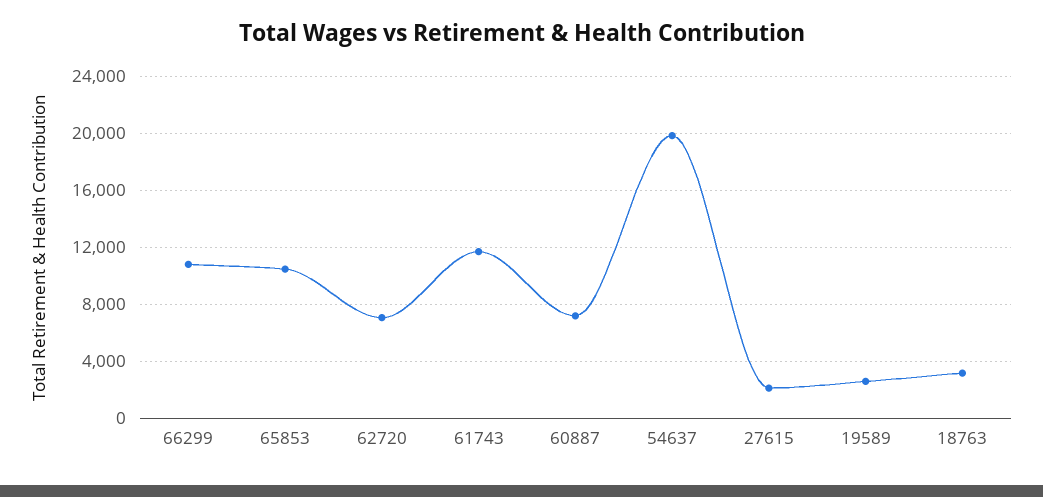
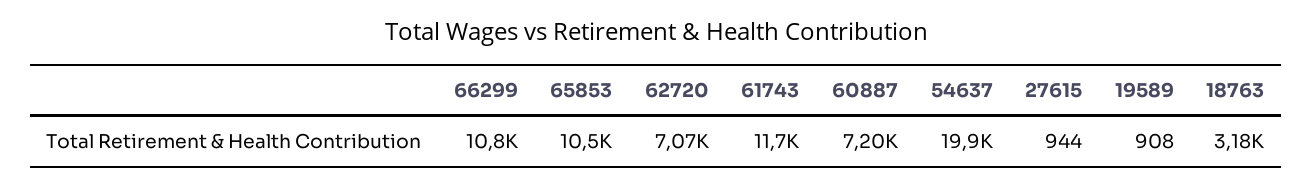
27615: 2000 -> 944
19589: 2500 -> 908

